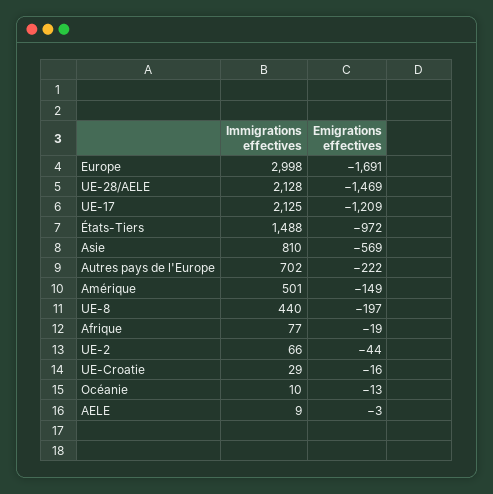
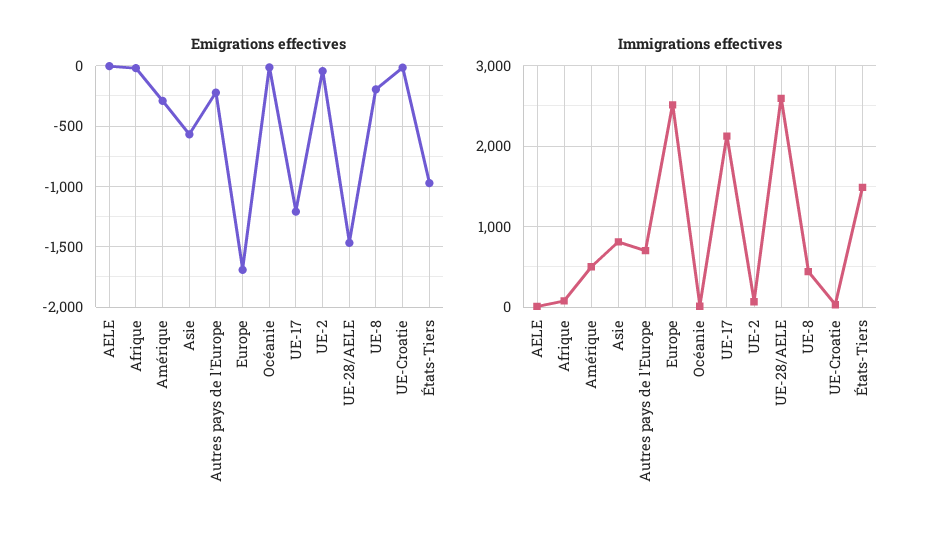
Immigrations effectives, Europe: 2998 -> 2500
Immigrations effectives, UE-28/AELE: 2128 -> 2600
Emigrations effectives, Amérique: -149 -> -300

